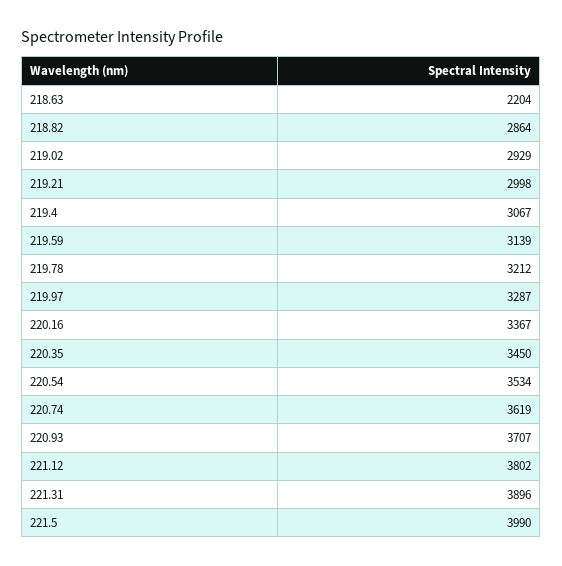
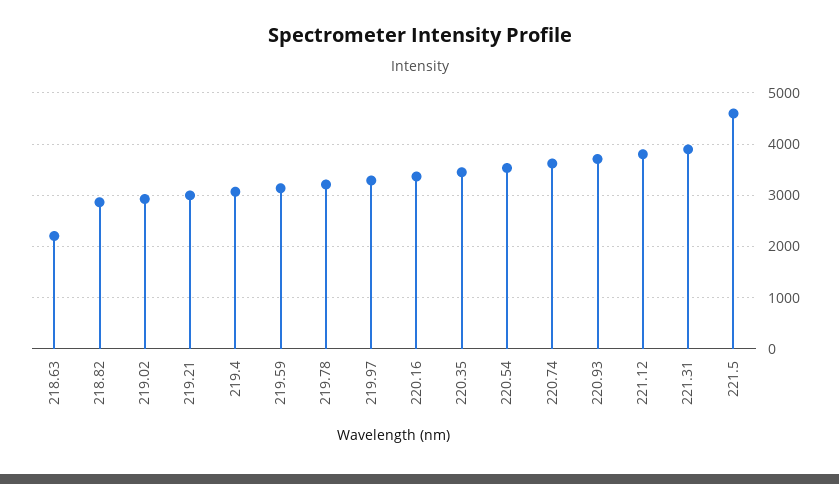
221.5: 3990 -> 4600

